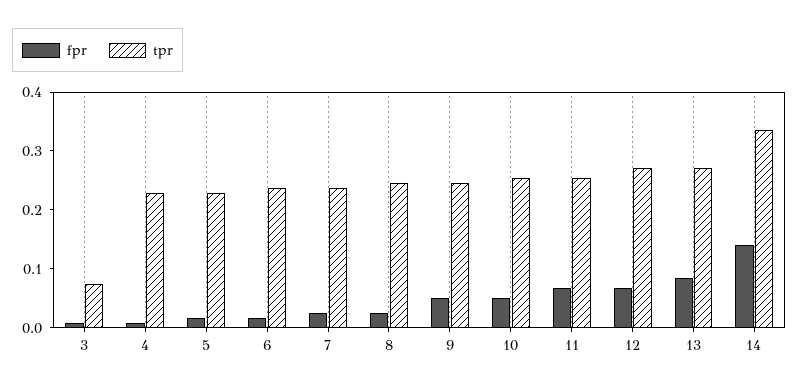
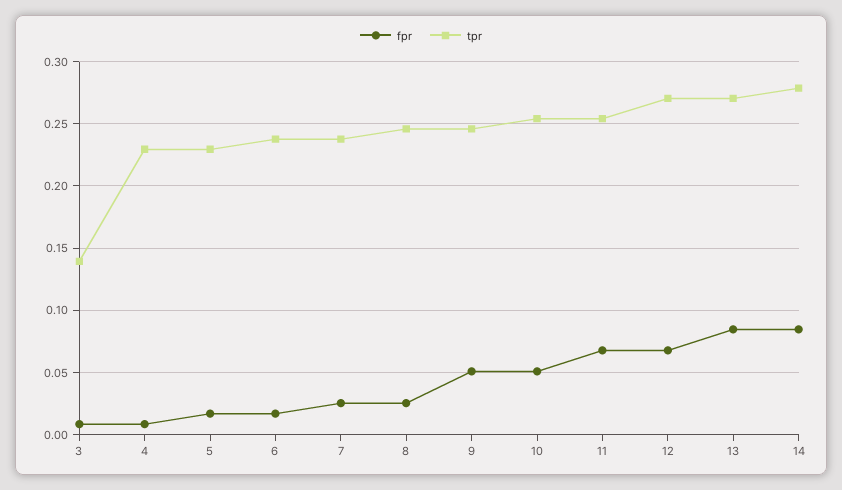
tpr, 3: 0.08 -> 0.14
fpr, 14: 0.14 -> 0.085
tpr, 14: 0.34 -> 0.28

